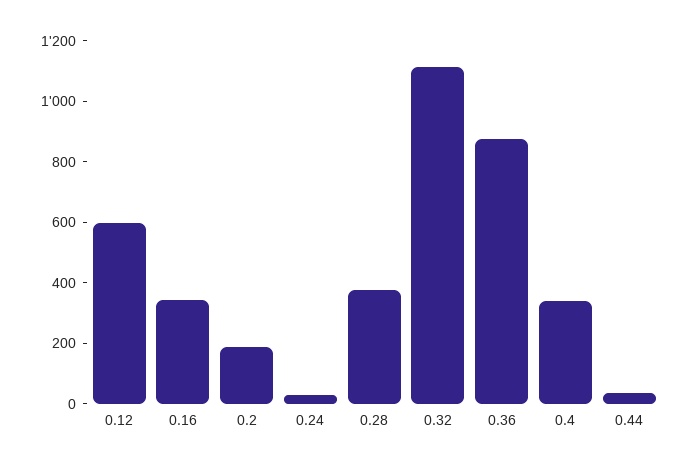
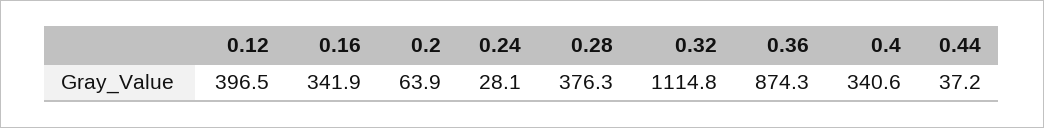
0.12: 600 -> 396.5
0.2: 200 -> 63.9

